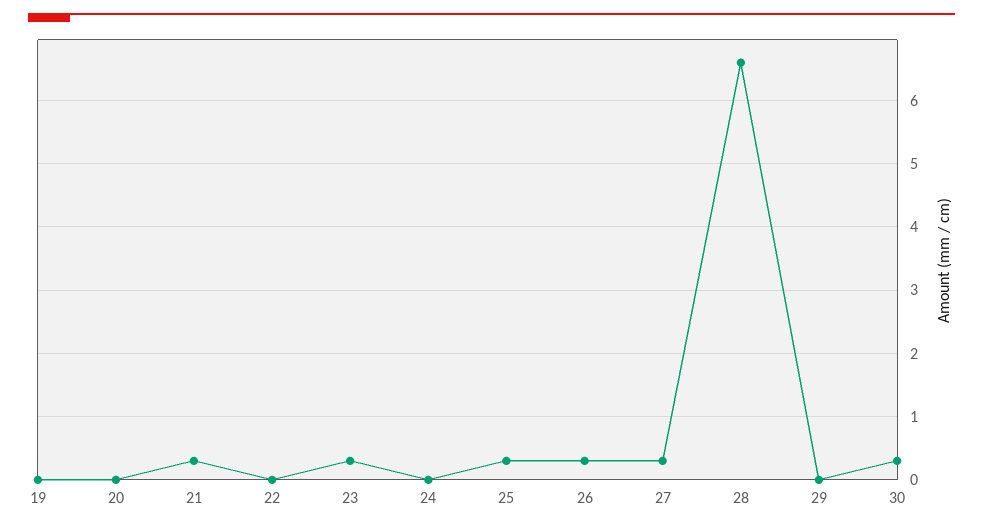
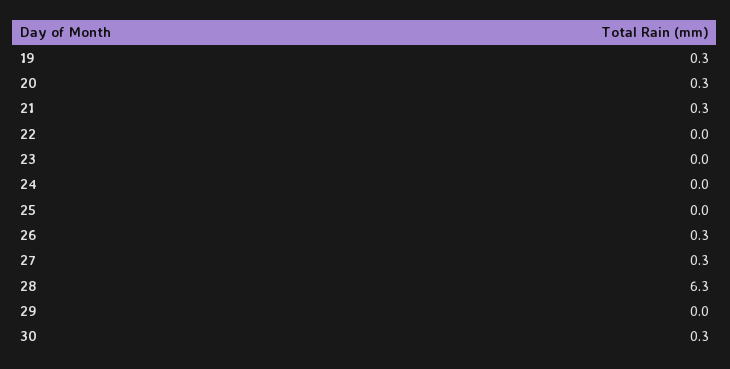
19: 0 -> 0.3
20: 0 -> 0.3
23: 0.3 -> 0
25: 0.3 -> 0
28: 6.6 -> 6.3

